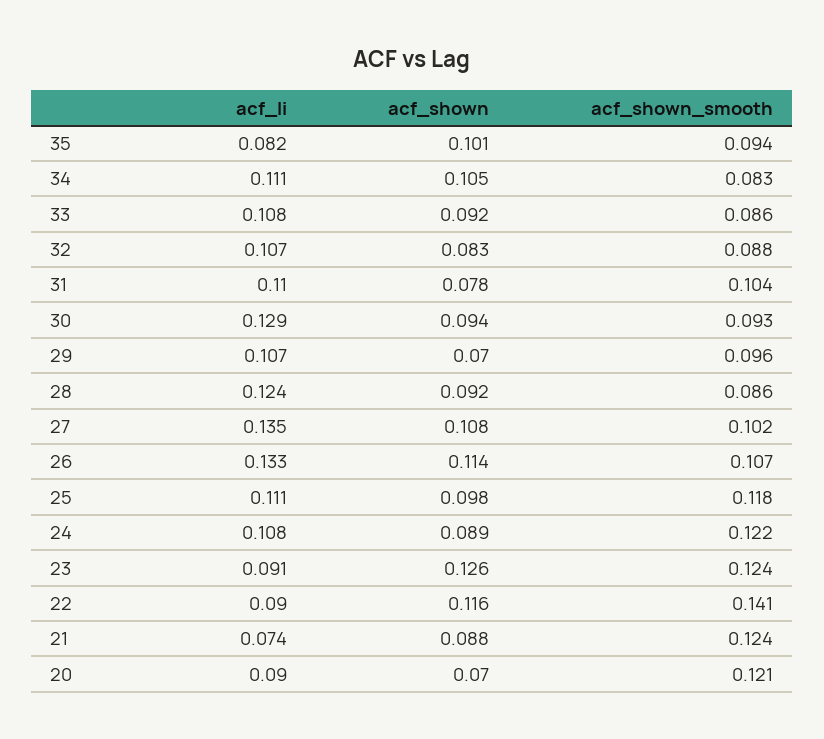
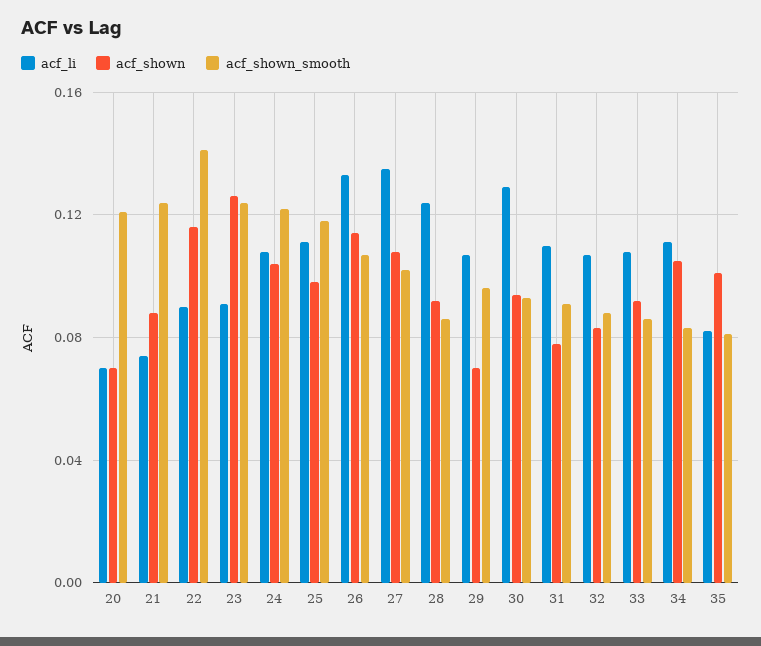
acf_shown_smooth, 35: 0.094 -> 0.08
acf_shown_smooth, 31: 0.104 -> 0.09
acf_shown, 24: 0.089 -> 0.105
acf_li, 20: 0.09 -> 0.07

